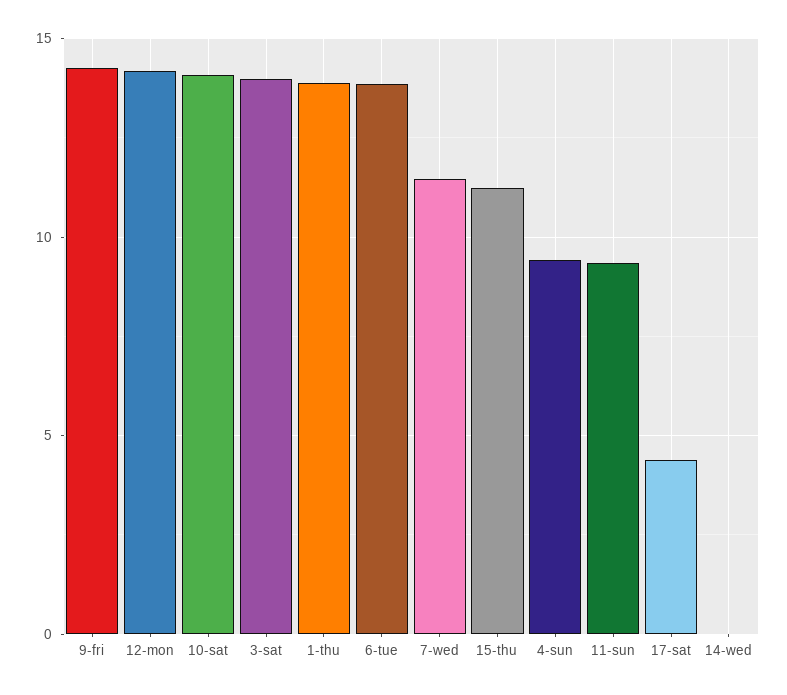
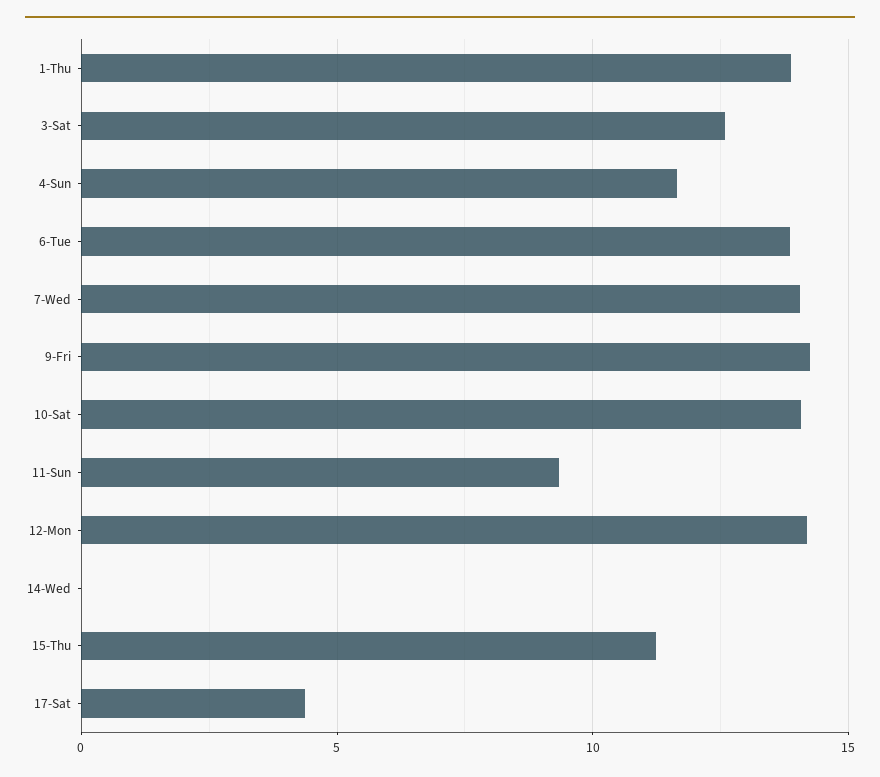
3-sat: 14 -> 12.5
7-wed: 11.5 -> 14
4-sun: 9.5 -> 11.5

